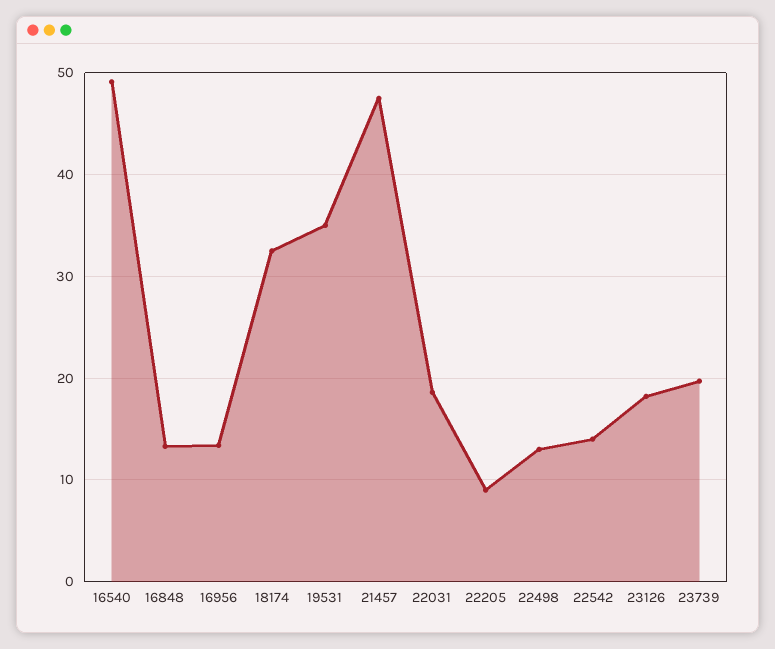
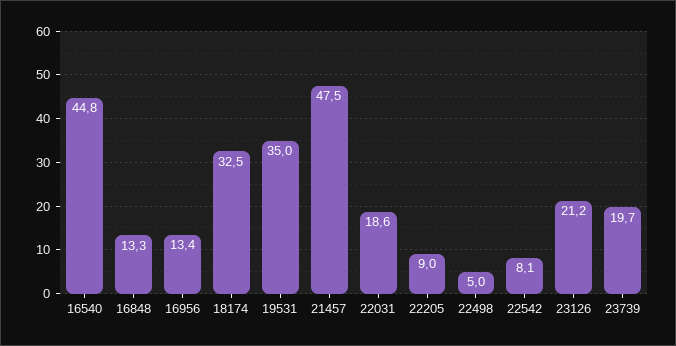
16540: 49 -> 44.8
22498: 13 -> 5
22542: 14 -> 8.1
23126: 18 -> 21.2

